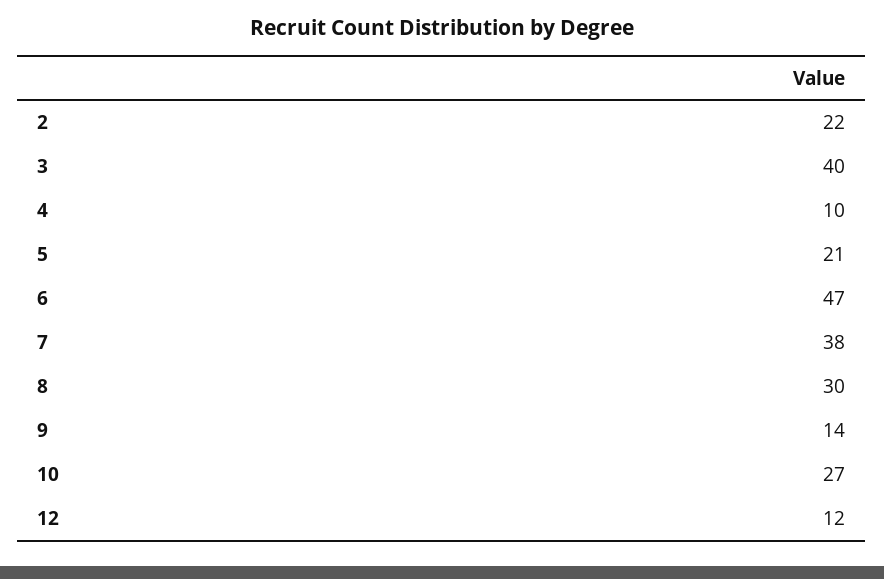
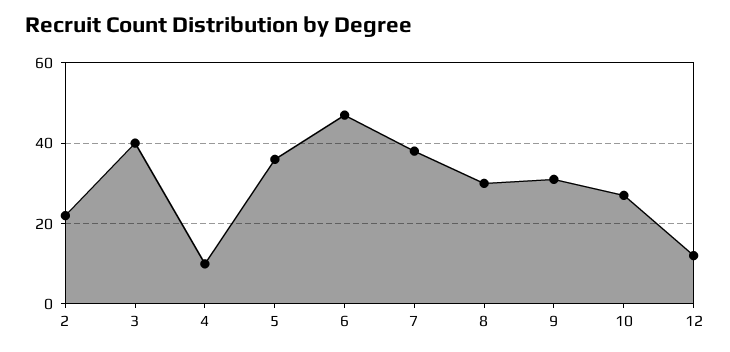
5: 21 -> 35
9: 14 -> 30

